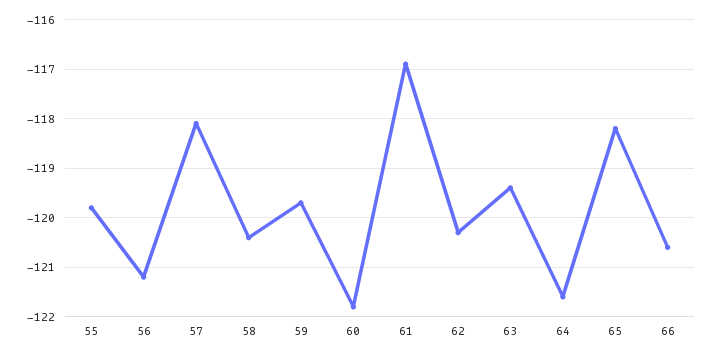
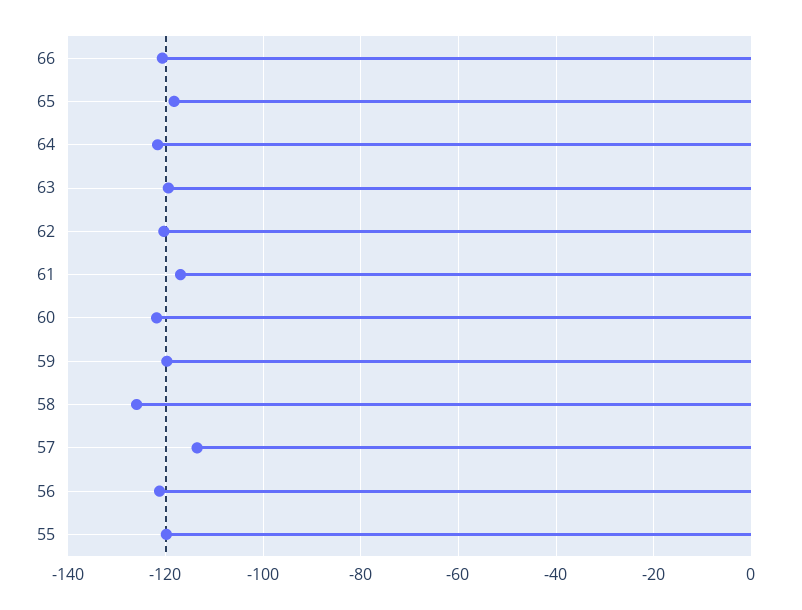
57: -118 -> -114
58: -120.5 -> -126

